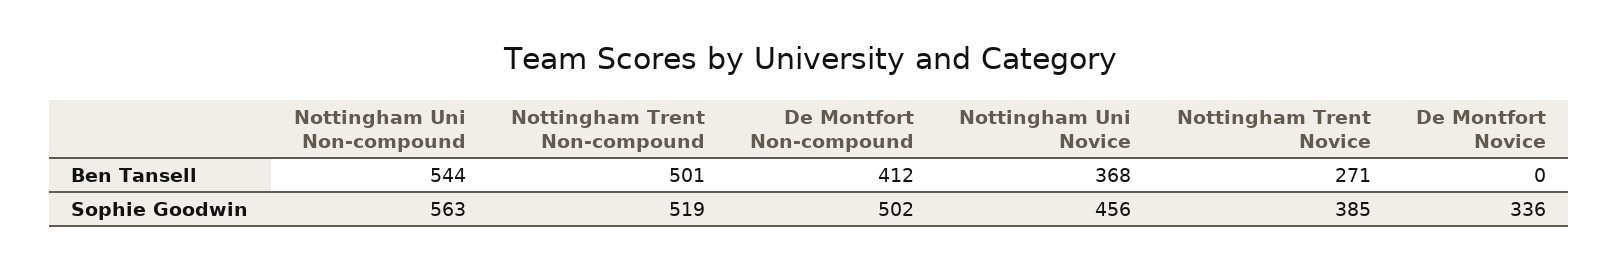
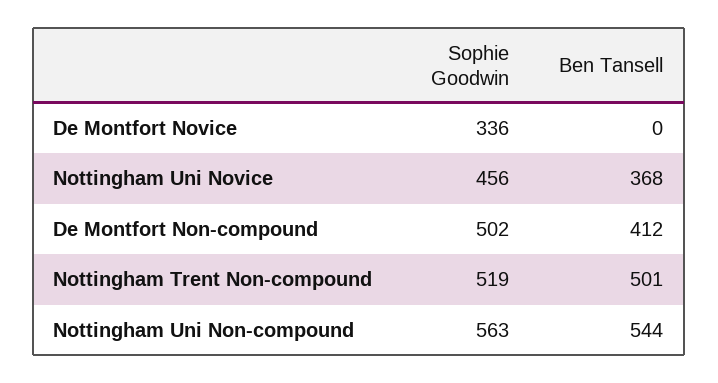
Nottingham Trent Novice, Ben Tansell: 271 -> none
Nottingham Trent Novice, Sophie Goodwin: 385 -> none

